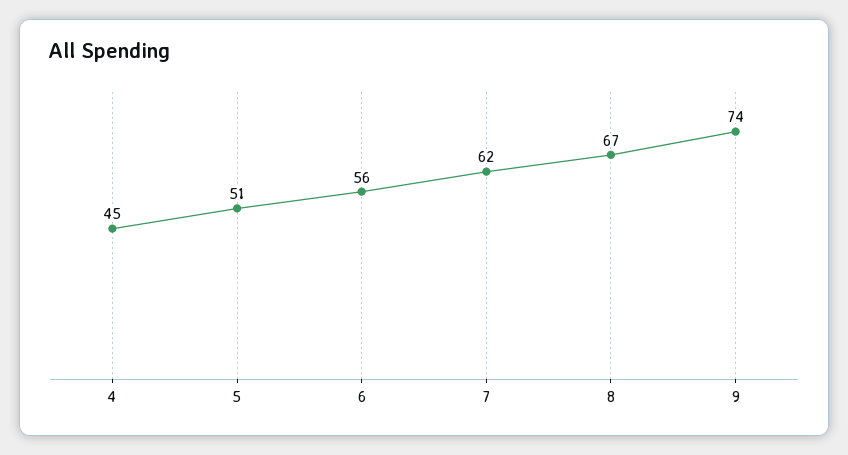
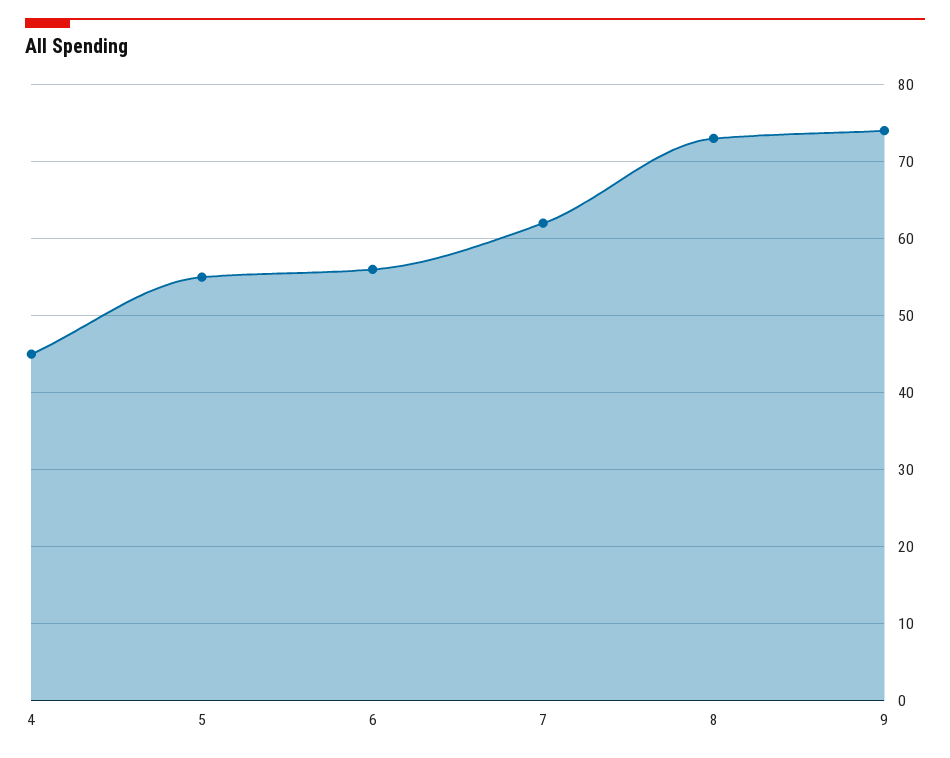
5: 51 -> 55
8: 67 -> 73

